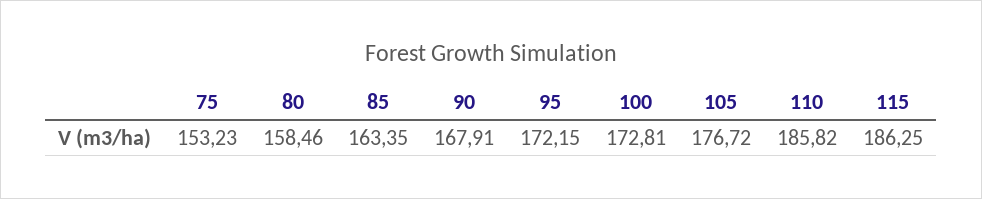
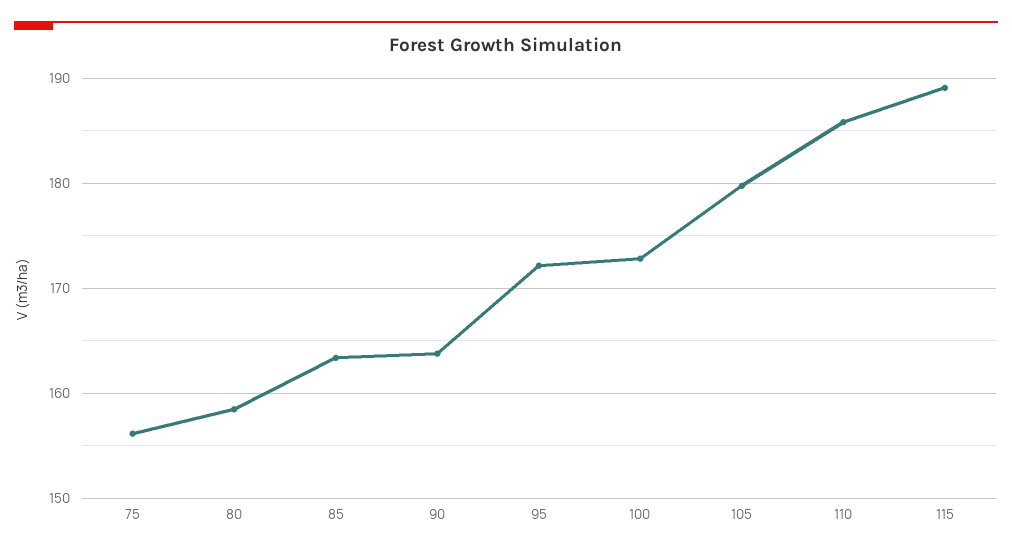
75: 153.23 -> 156
90: 167.91 -> 164
105: 176.72 -> 180
115: 186.25 -> 189

